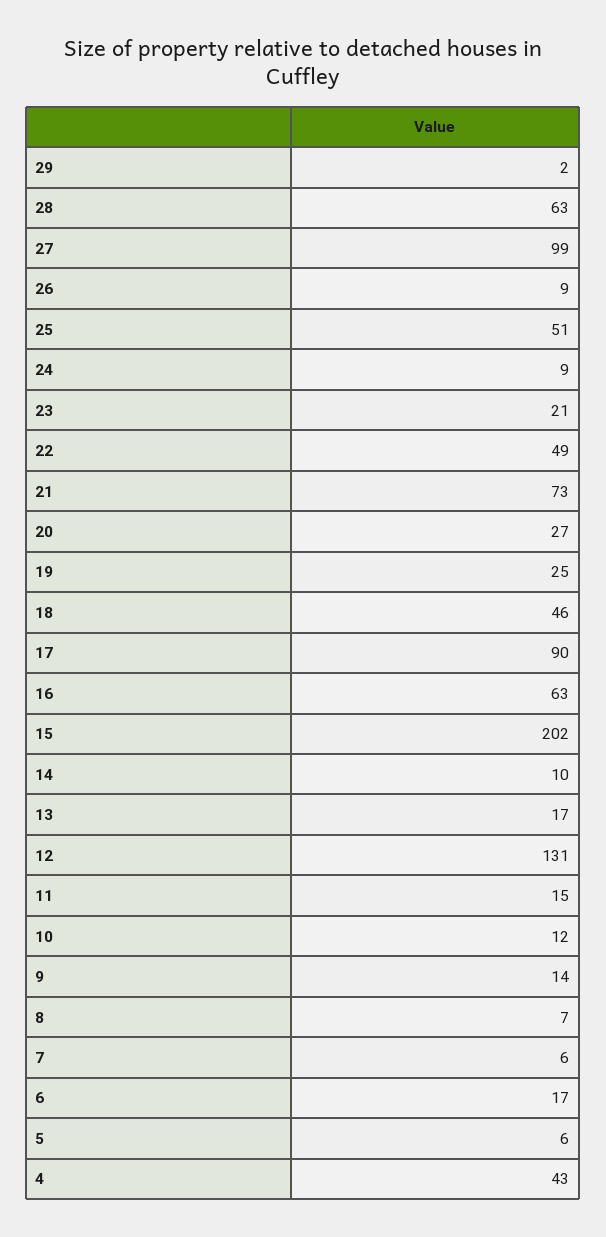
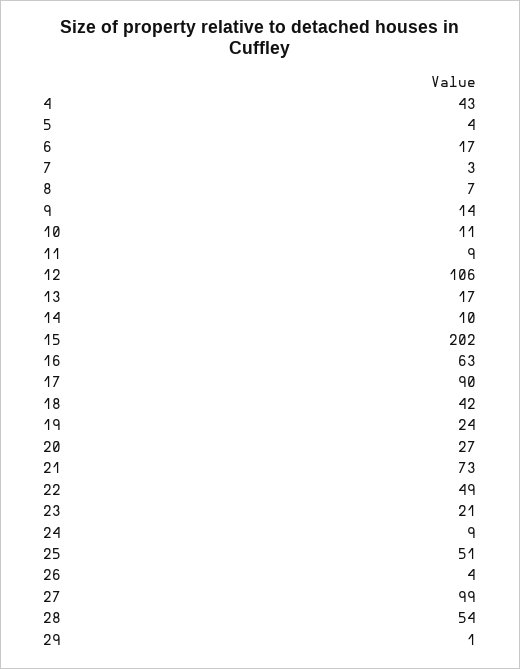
29: 2 -> 1
28: 63 -> 54
26: 9 -> 4
19: 25 -> 24
18: 46 -> 42
12: 131 -> 106
11: 15 -> 9
10: 12 -> 11
7: 6 -> 3
5: 6 -> 4

